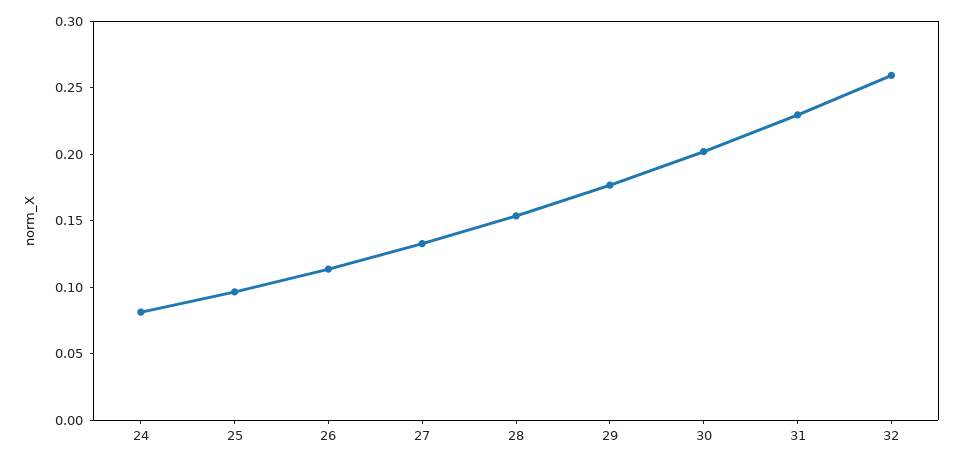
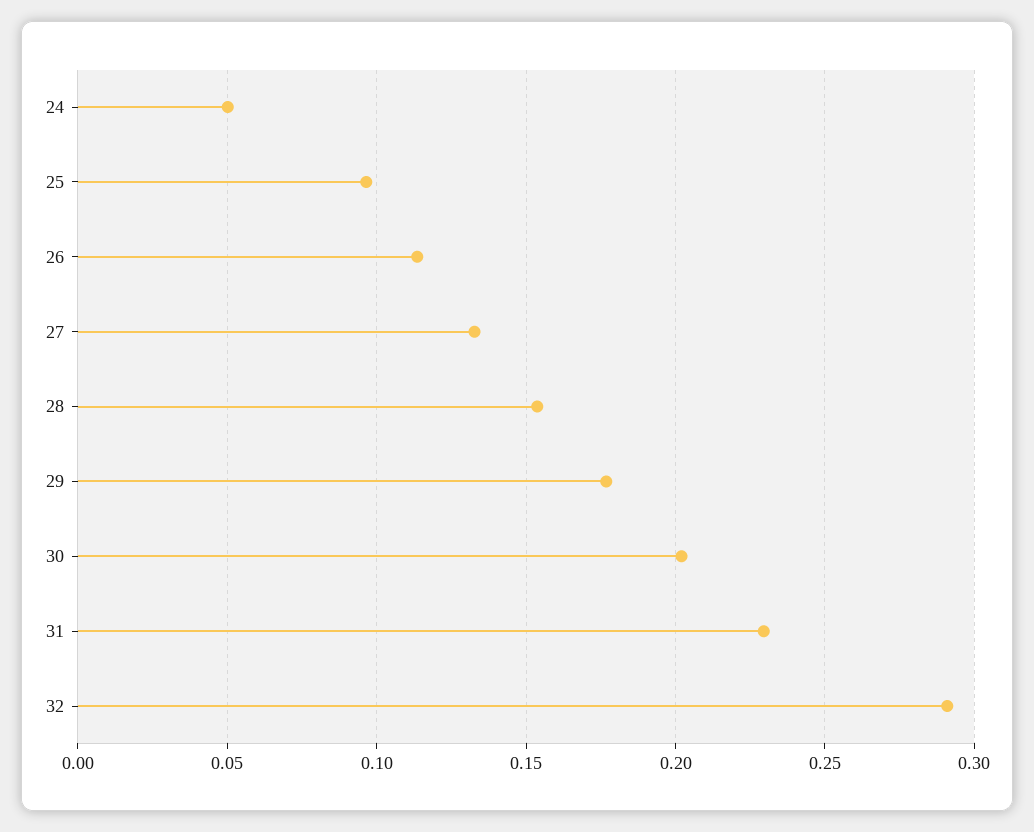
24: 0.08 -> 0.05
32: 0.26 -> 0.29

